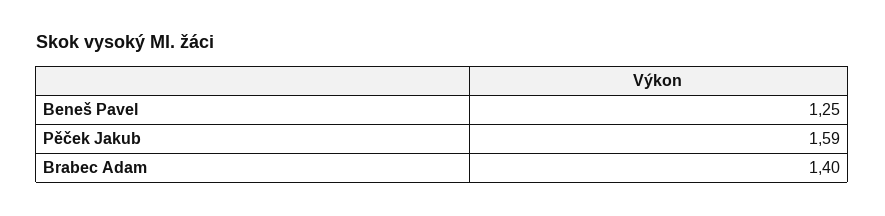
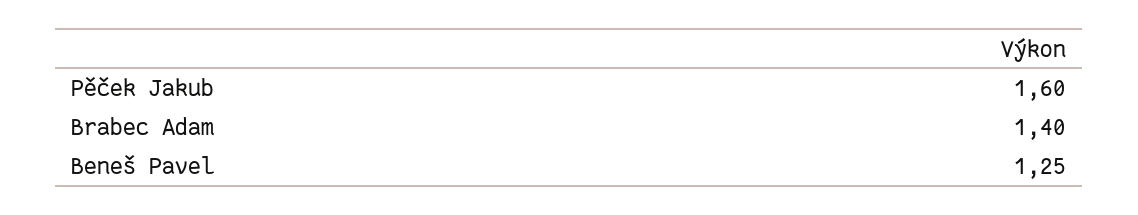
Pěček Jakub: 1.59 -> 1.6

